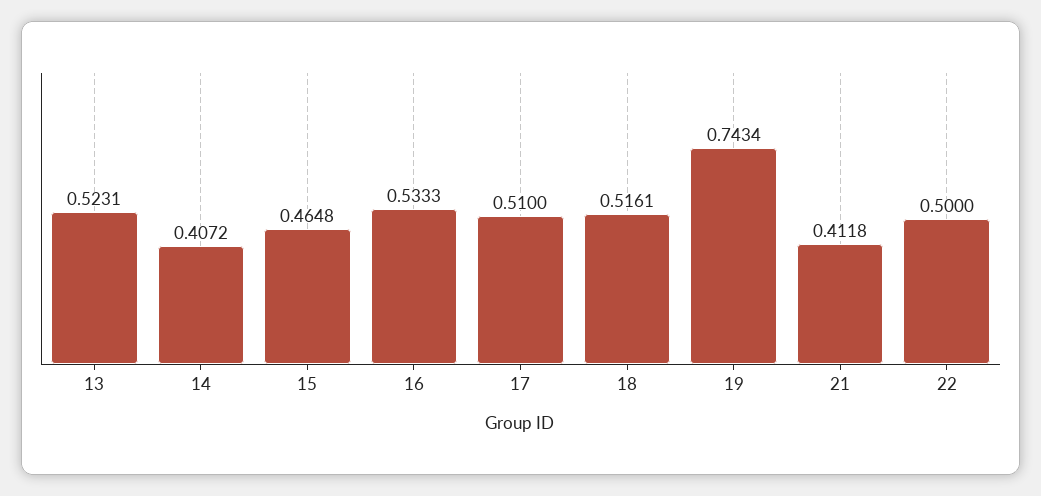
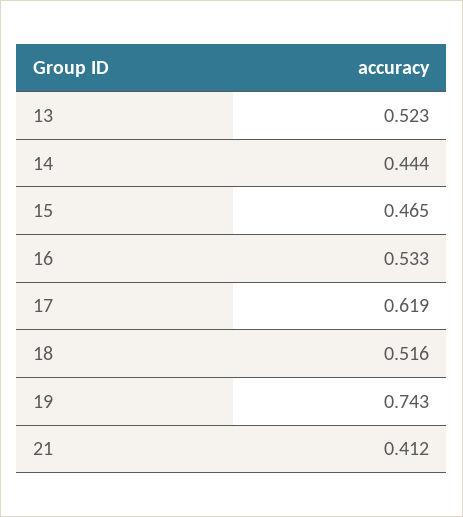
14: 0.4072 -> 0.444
17: 0.51 -> 0.619
22: 0.5 -> none

